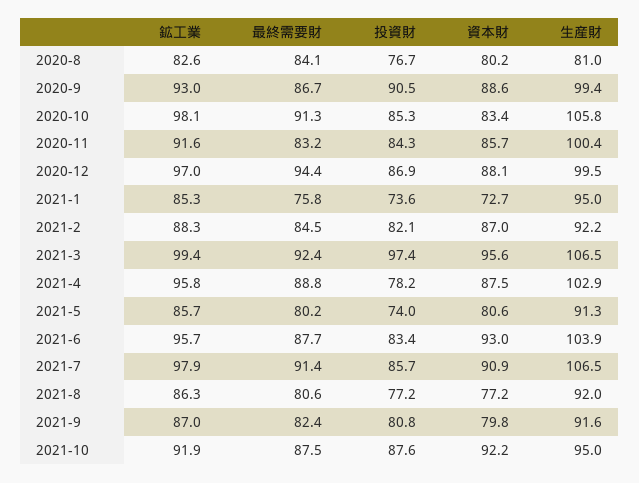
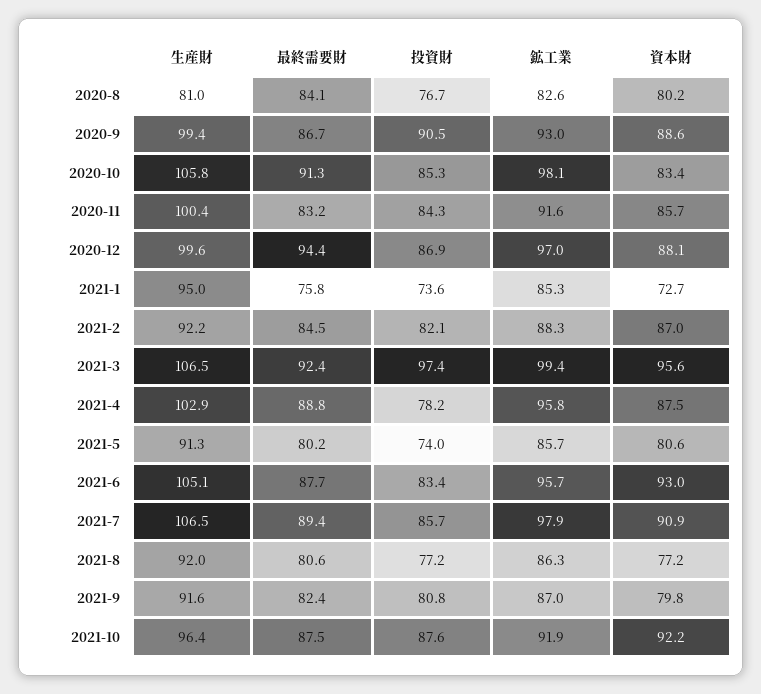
生産財, 2020-12: 99.5 -> 99.6
生産財, 2021-6: 103.9 -> 105.1
最終需要財, 2021-7: 91.4 -> 89.4
生産財, 2021-10: 95 -> 96.4

